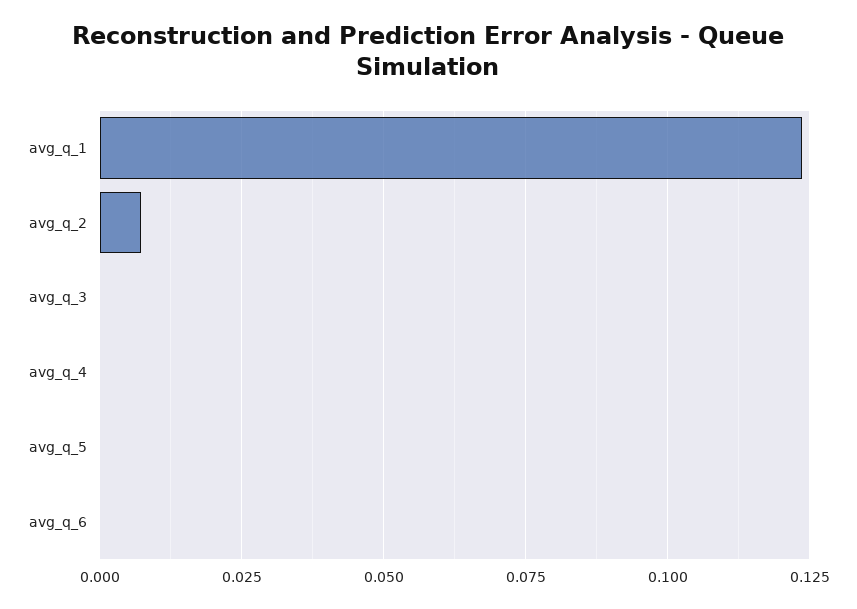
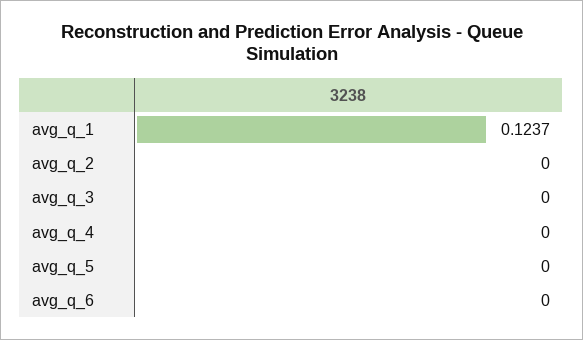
avg_q_2: 0.0075 -> 0

